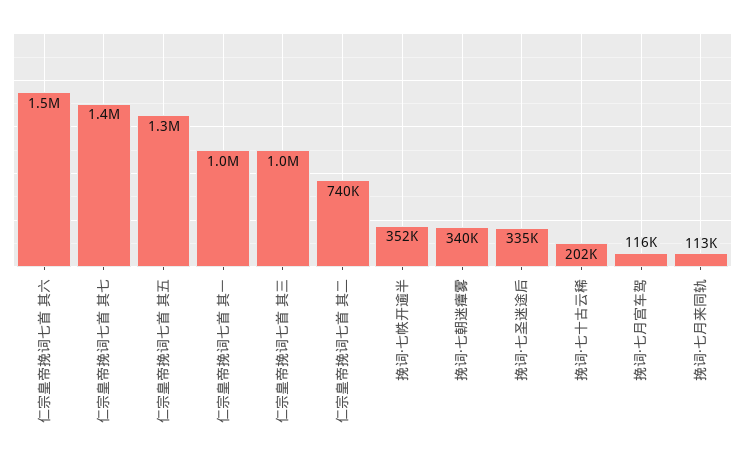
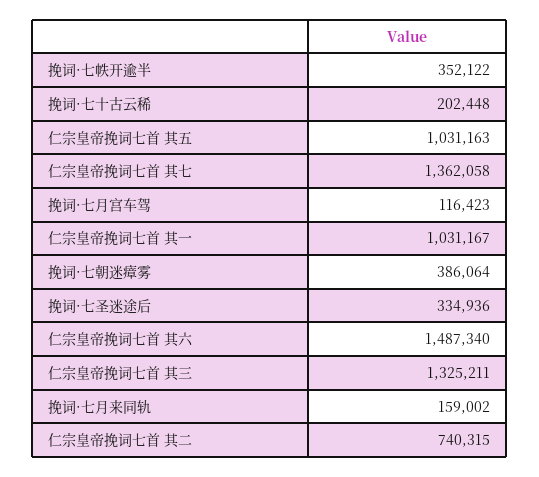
仁宗皇帝挽词七首 其五: 1300000 -> 1031163
仁宗皇帝挽词七首 其三: 1000000 -> 1325211
挽词·七朝迷瘴雾: 340000 -> 386064
挽词·七月来同轨: 113000 -> 159002

